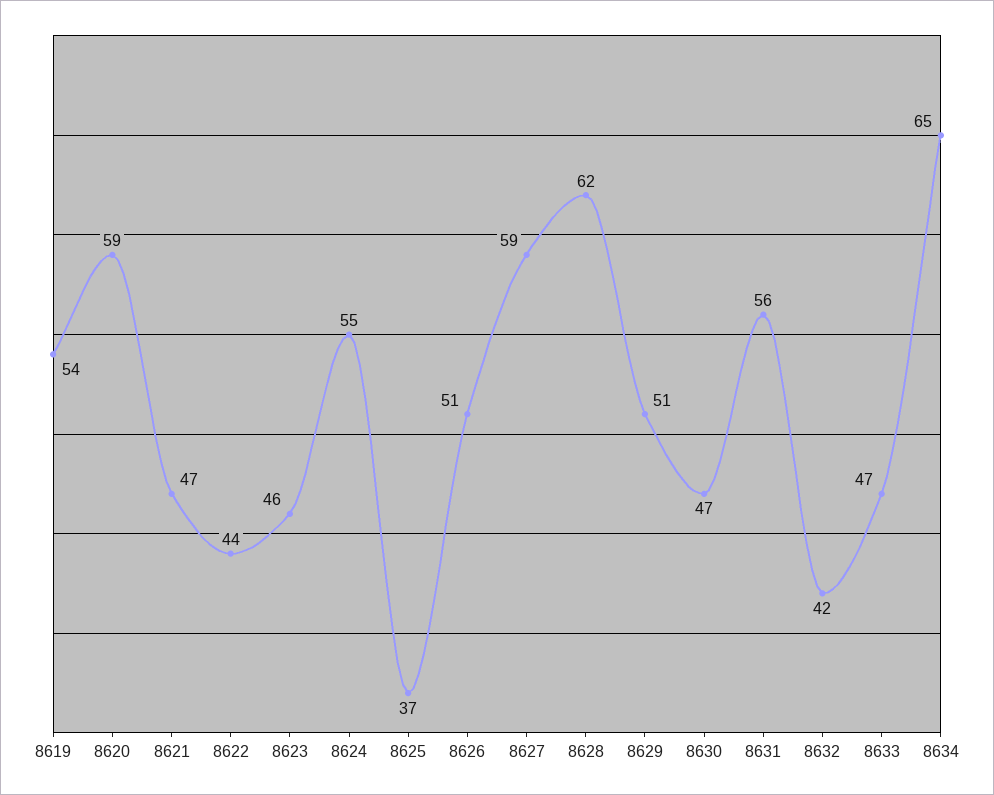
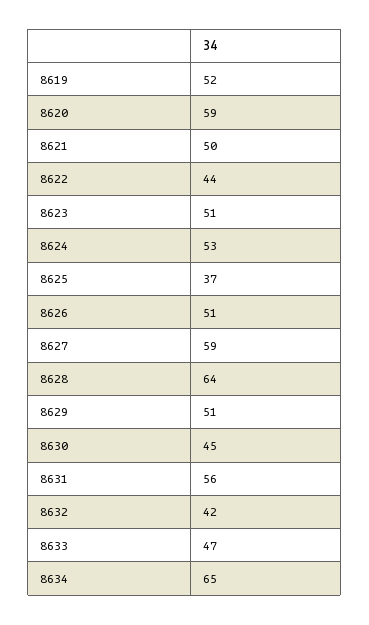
8619: 54 -> 52
8621: 47 -> 50
8623: 46 -> 51
8624: 55 -> 53
8628: 62 -> 64
8630: 47 -> 45

